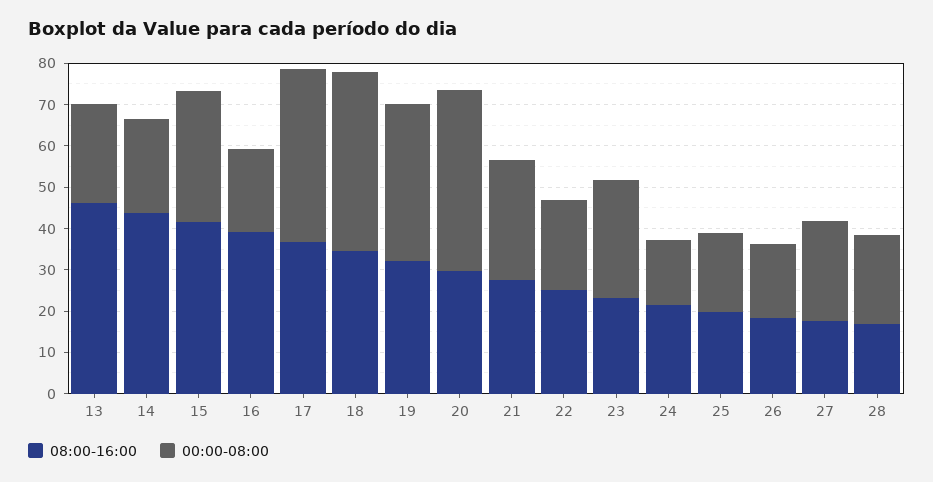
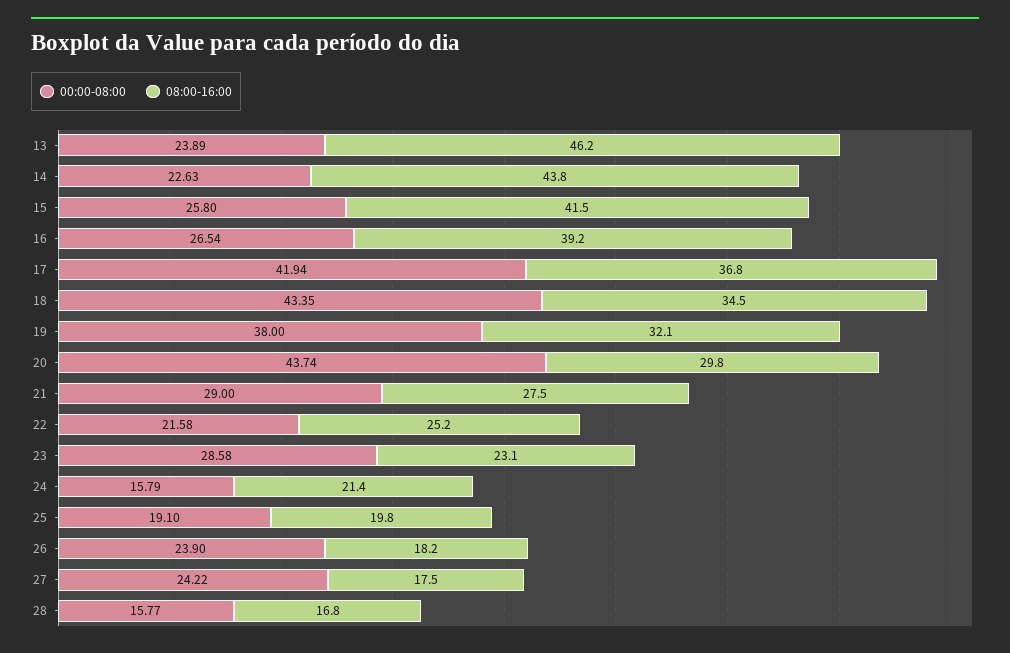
00:00-08:00, 15: 32 -> 25.8
00:00-08:00, 16: 20 -> 26.54
00:00-08:00, 26: 18 -> 23.9
00:00-08:00, 28: 22 -> 15.77

